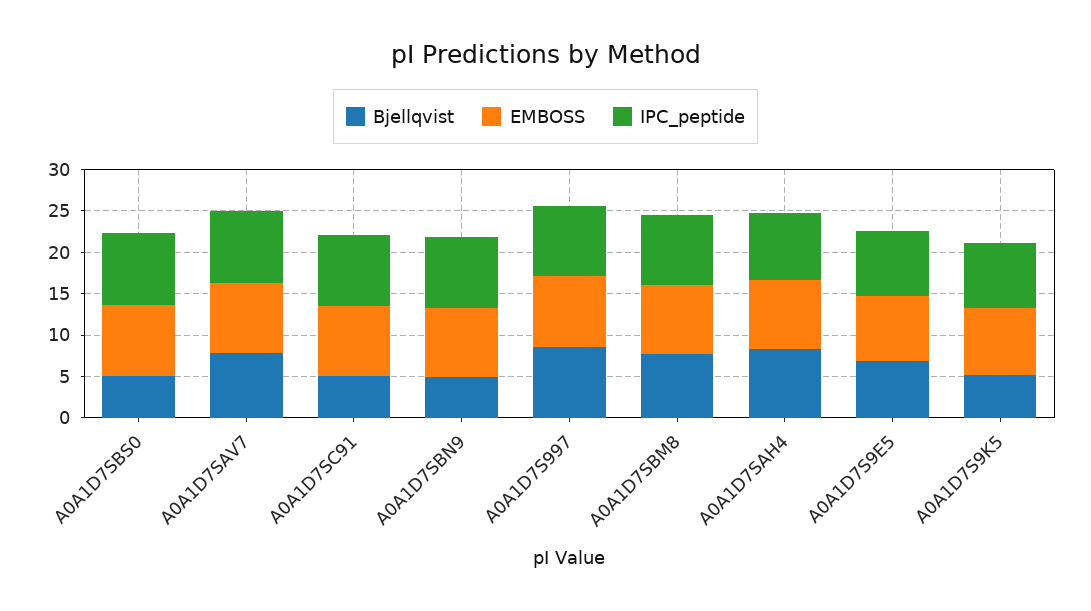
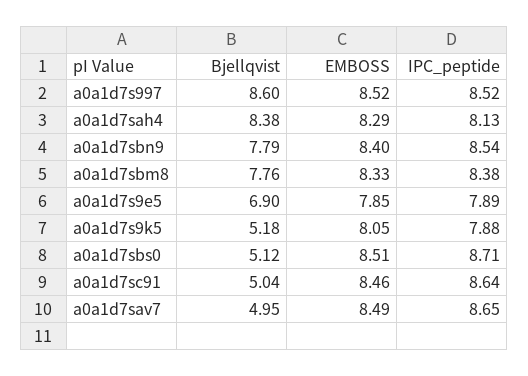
Bjellqvist, A0A1D7SAV7: 8 -> 4.95
Bjellqvist, A0A1D7SBN9: 5 -> 7.79

